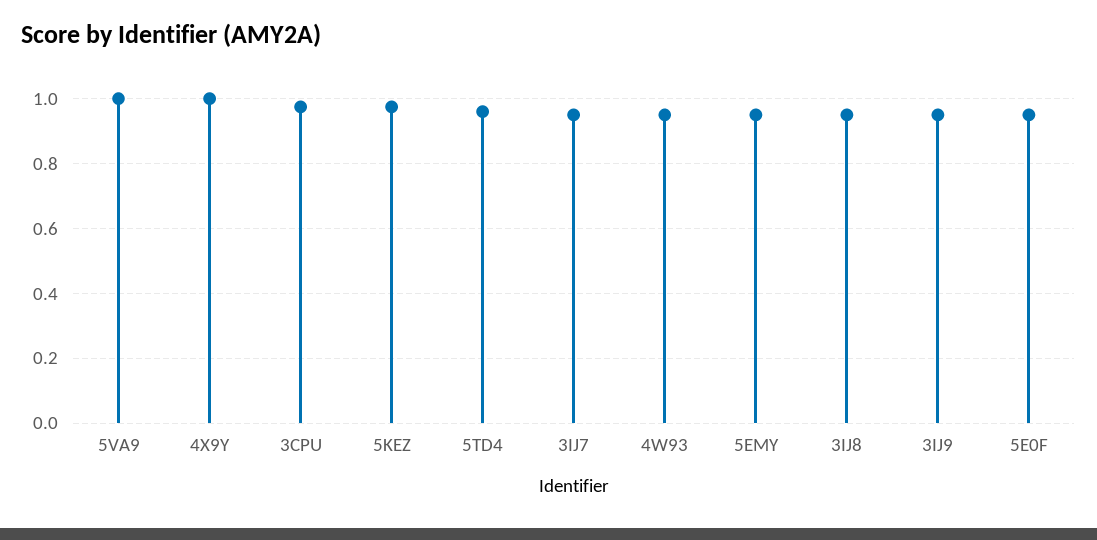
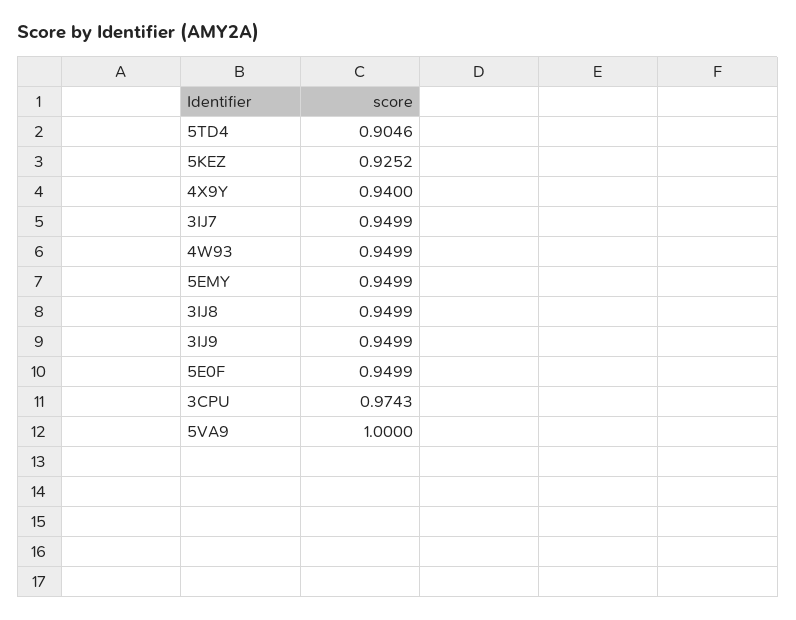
4X9Y: 1 -> 0.94
5KEZ: 0.98 -> 0.9252
5TD4: 0.96 -> 0.9046

